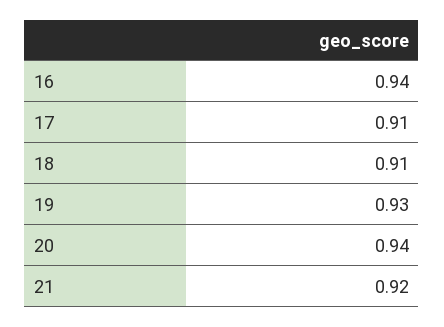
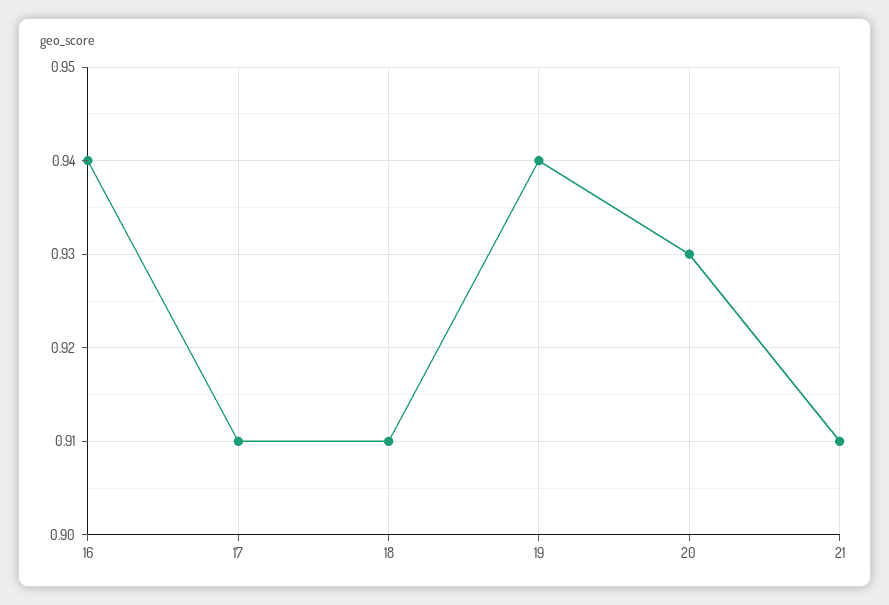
19: 0.93 -> 0.94
20: 0.94 -> 0.93
21: 0.92 -> 0.91

